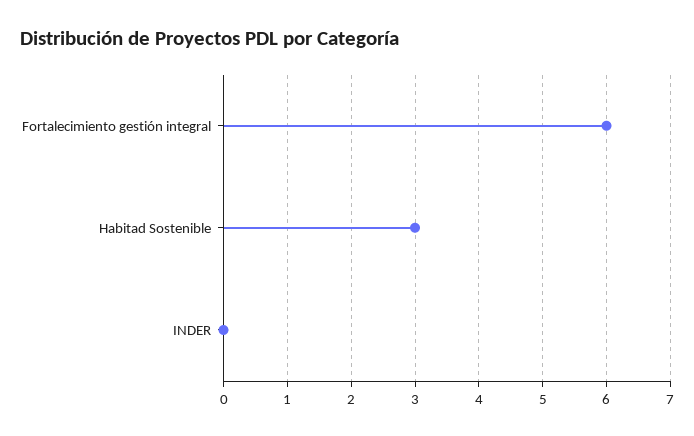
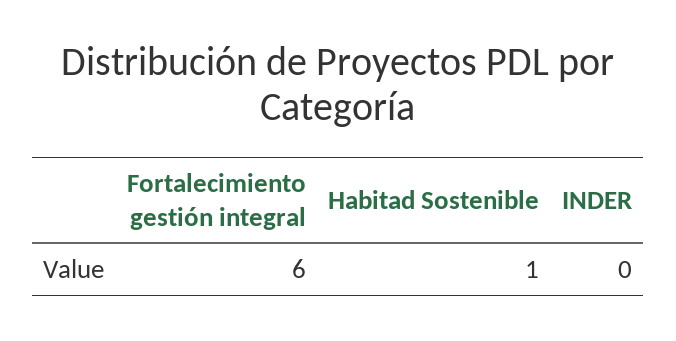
Habitad Sostenible: 3 -> 1

